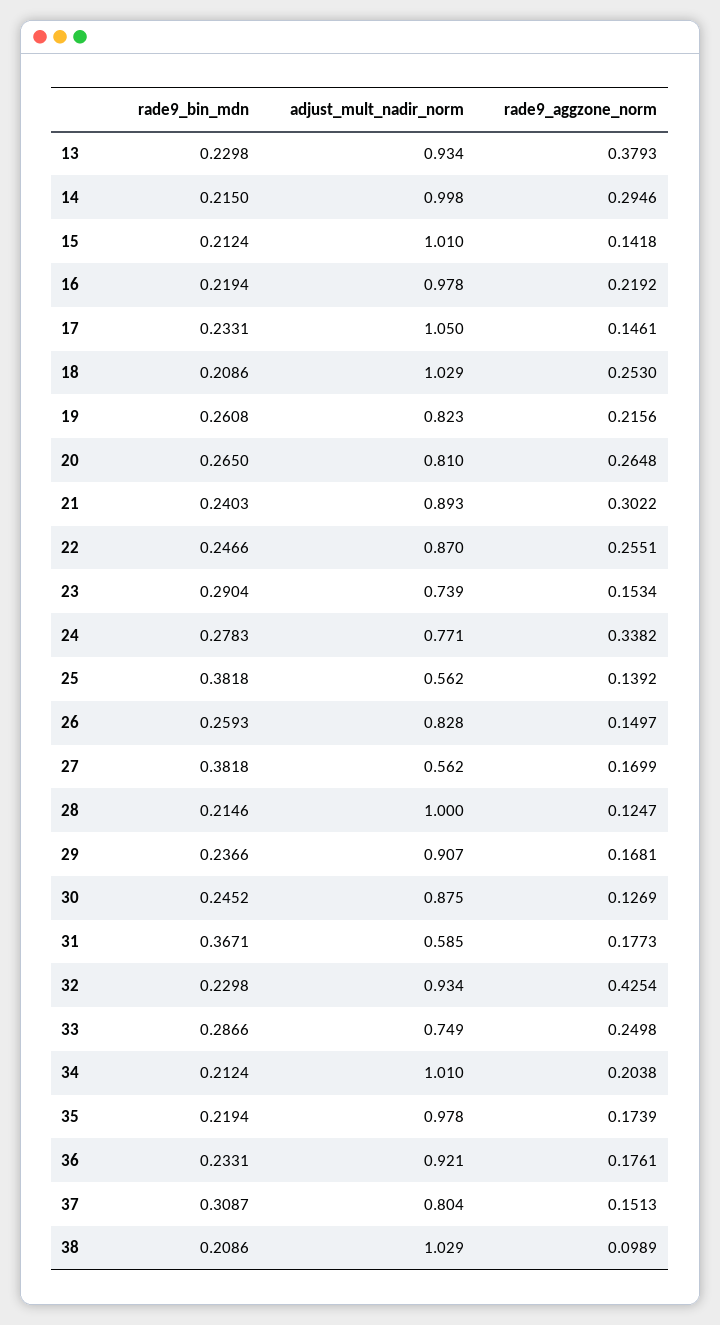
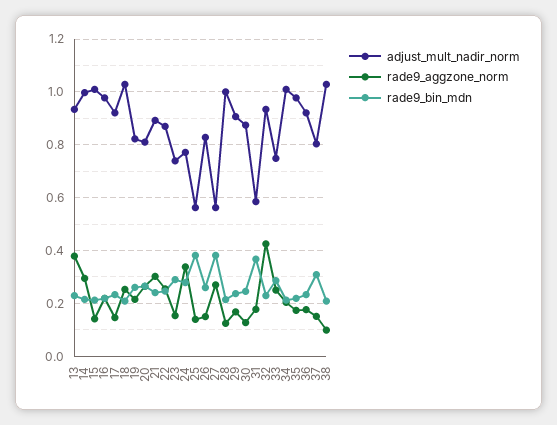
adjust_mult_nadir_norm, 17: 1.05 -> 0.925
rade9_aggzone_norm, 27: 0.1699 -> 0.275

